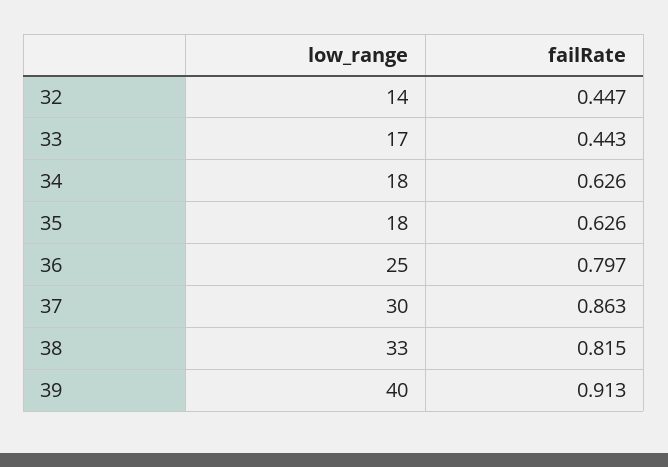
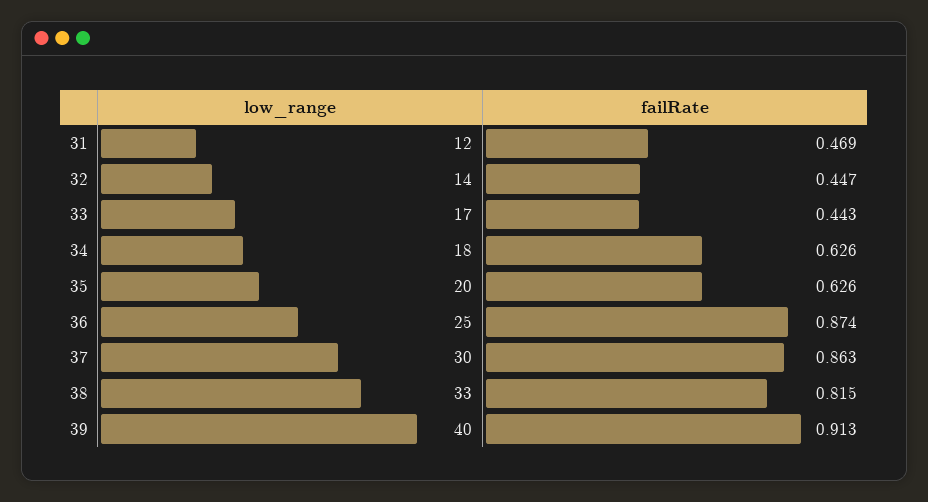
low_range, 35: 18 -> 20
failRate, 36: 0.797 -> 0.874
low_range, 31: none -> 12
failRate, 31: none -> 0.469

